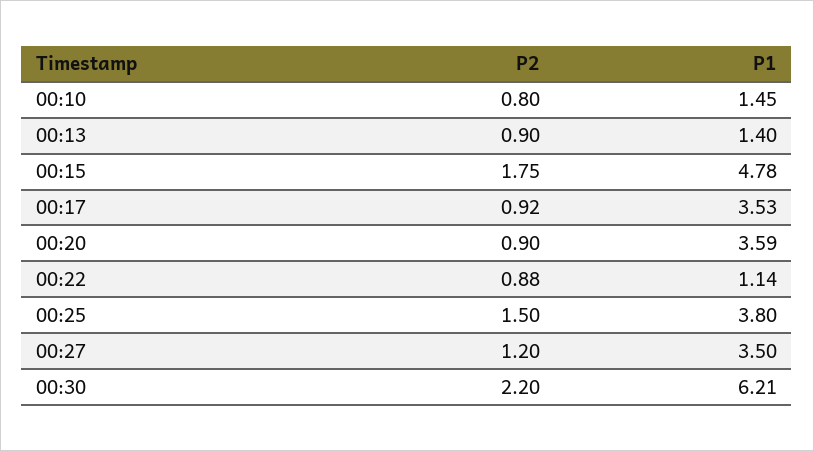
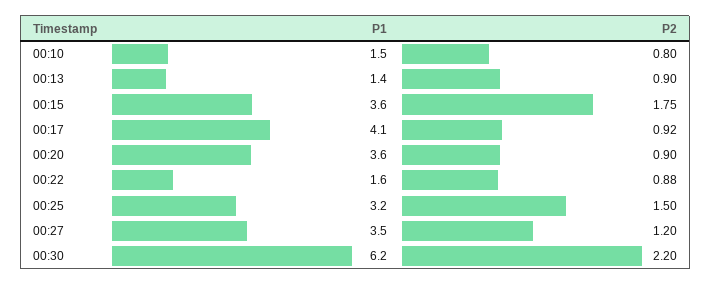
P1, 00:15: 4.78 -> 3.6
P1, 00:17: 3.53 -> 4.1
P1, 00:22: 1.14 -> 1.6
P1, 00:25: 3.8 -> 3.2

